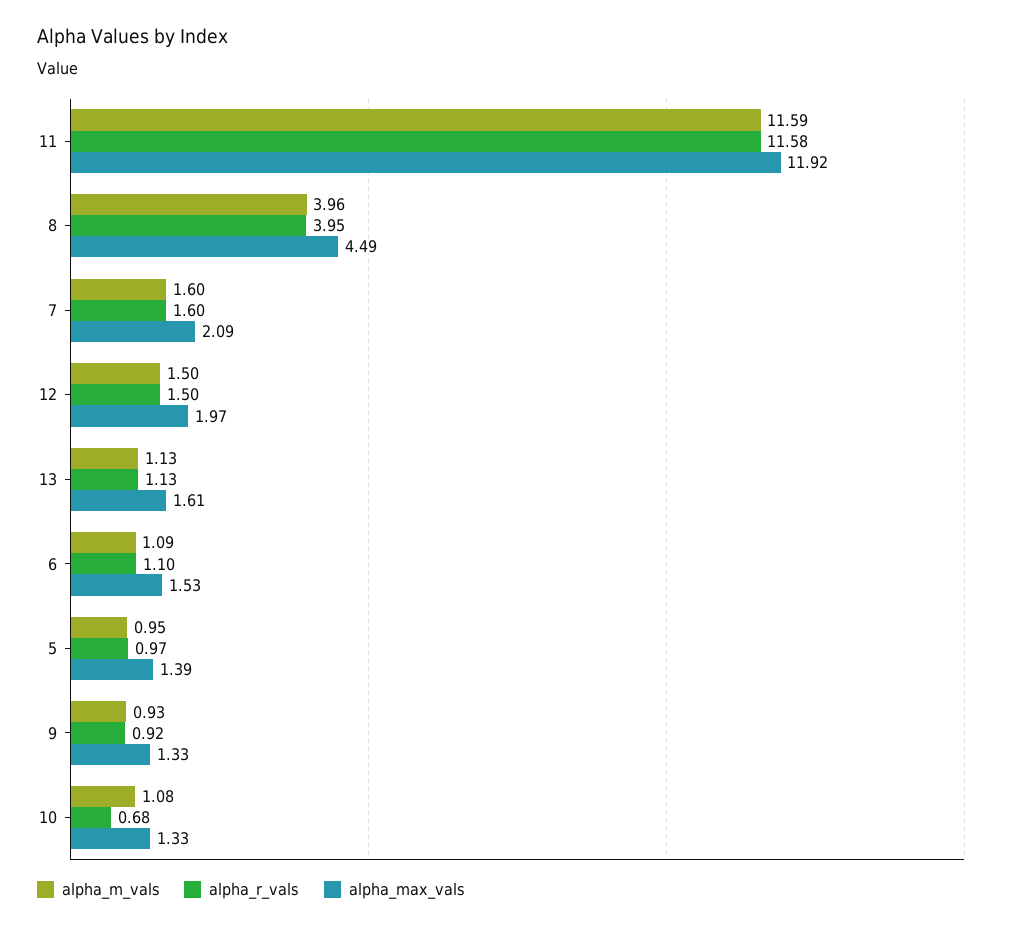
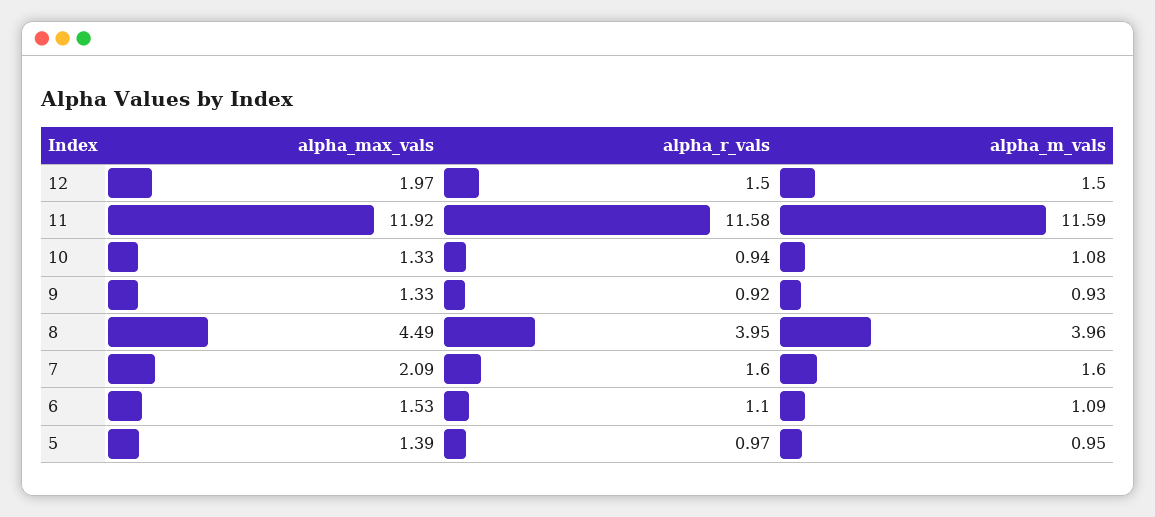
alpha_m_vals, 13: 1.13 -> none
alpha_r_vals, 13: 1.13 -> none
alpha_max_vals, 13: 1.61 -> none
alpha_r_vals, 10: 0.68 -> 0.94

